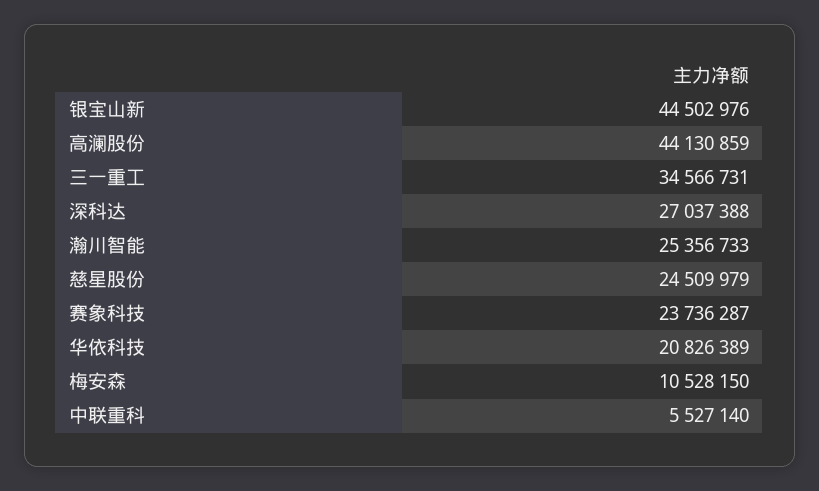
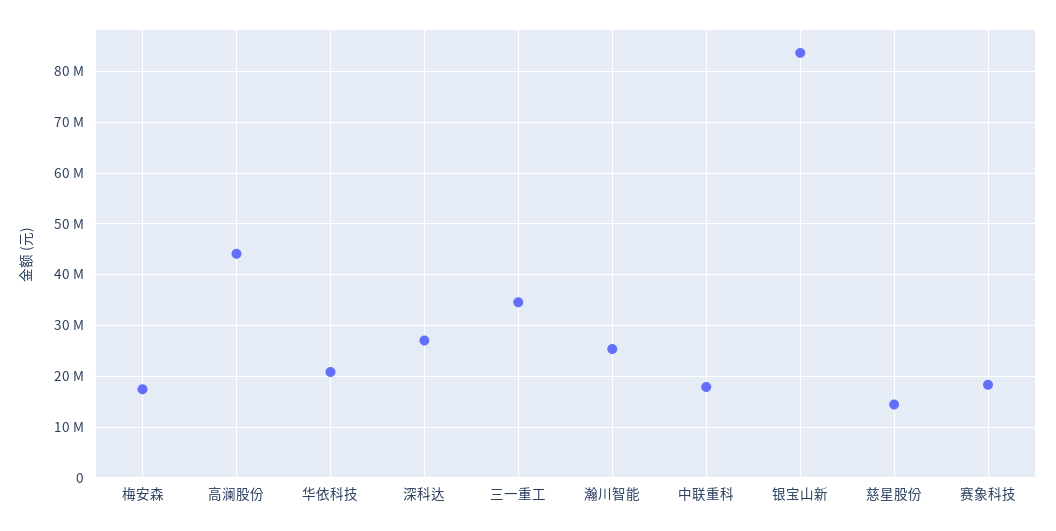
银宝山新: 44502976 -> 84000000
慈星股份: 24509979 -> 14000000
赛象科技: 23736287 -> 18000000
梅安森: 10528150 -> 18000000
中联重科: 5527140 -> 18000000

